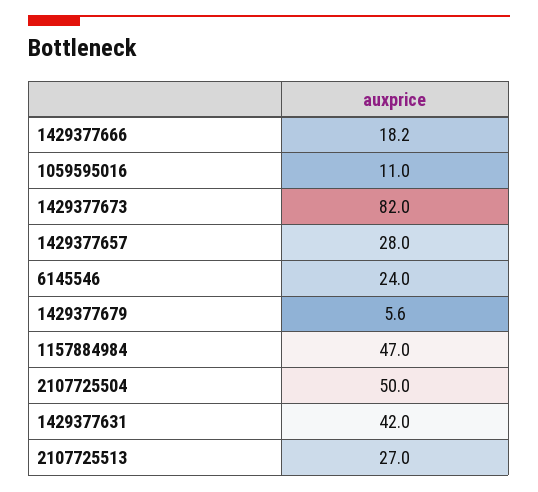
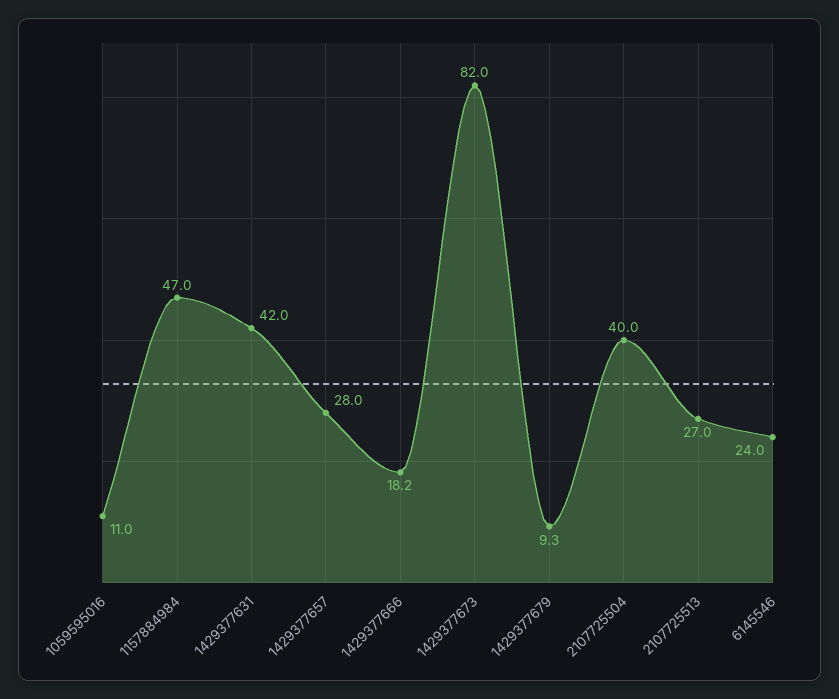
1429377679: 5.6 -> 9.3
2107725504: 50 -> 40

